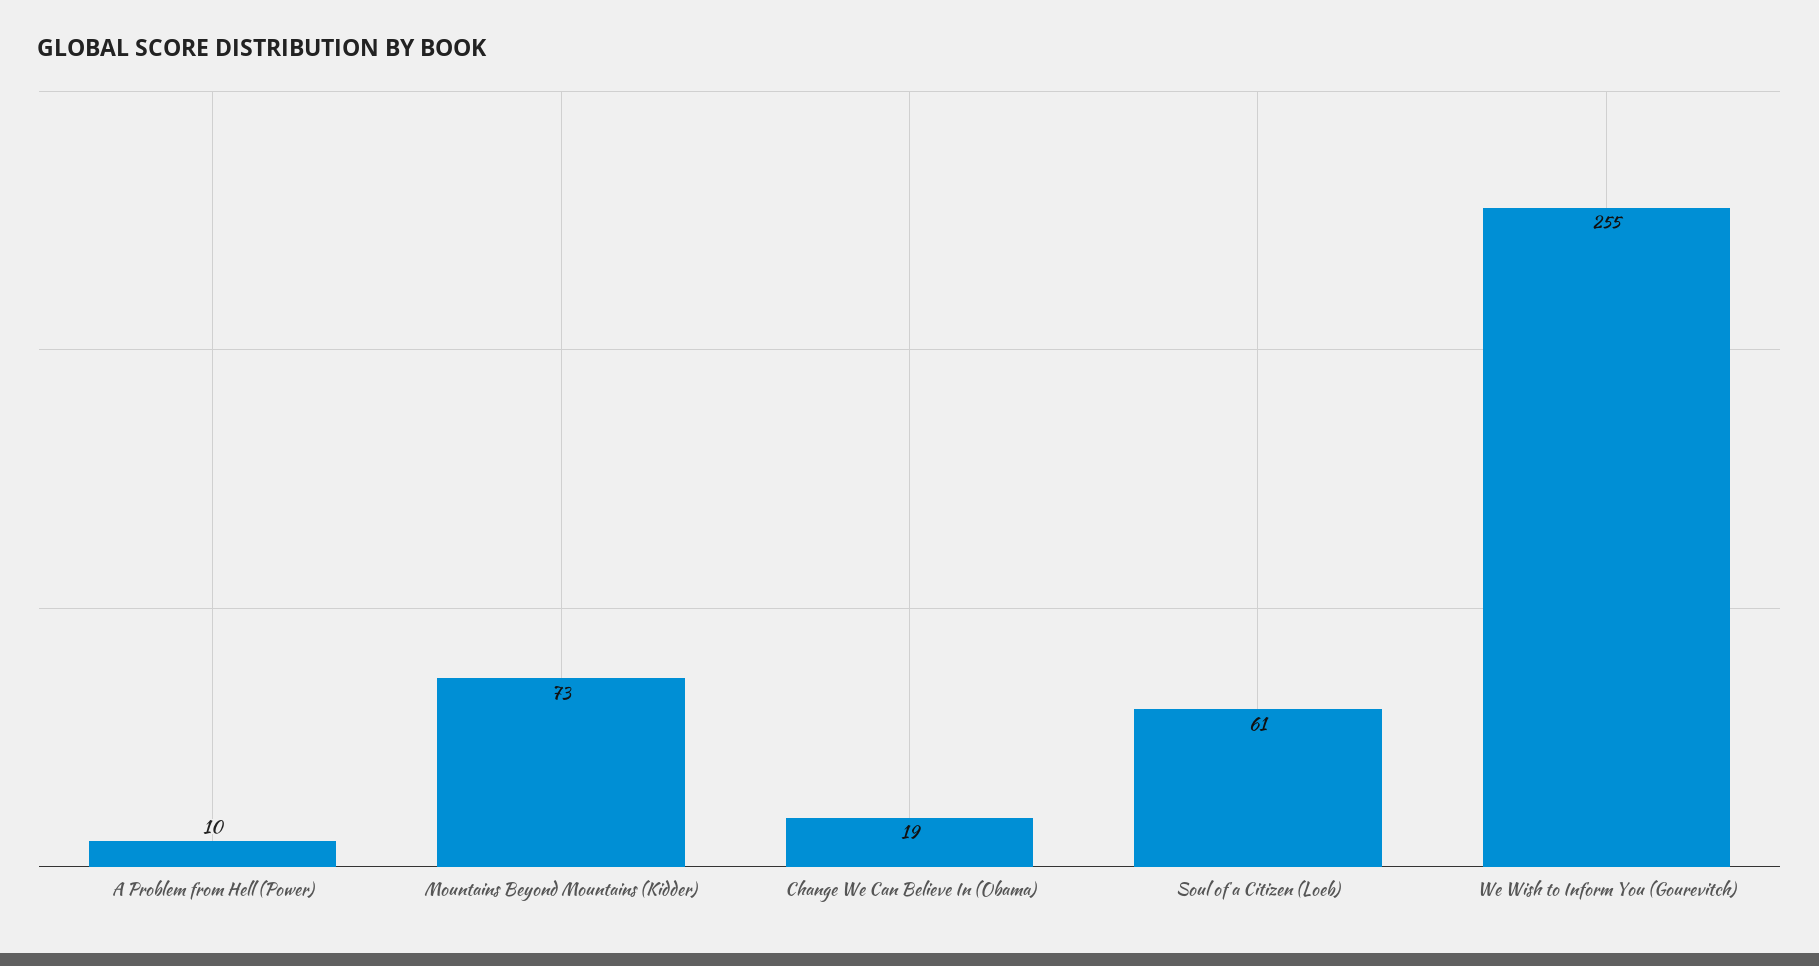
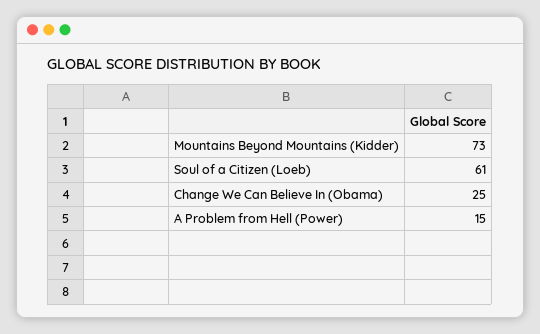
A Problem from Hell (Power): 10 -> 15
Change We Can Believe In (Obama): 19 -> 25
We Wish to Inform You (Gourevitch): 255 -> none

